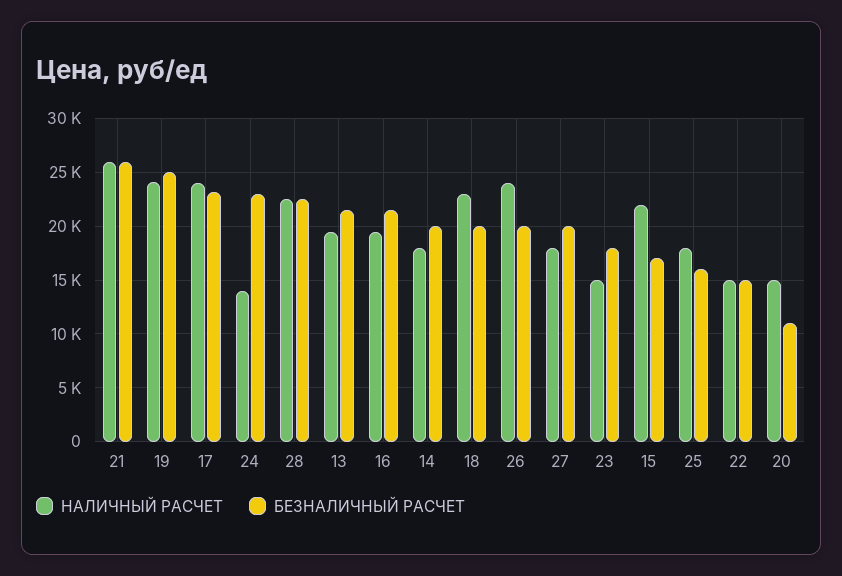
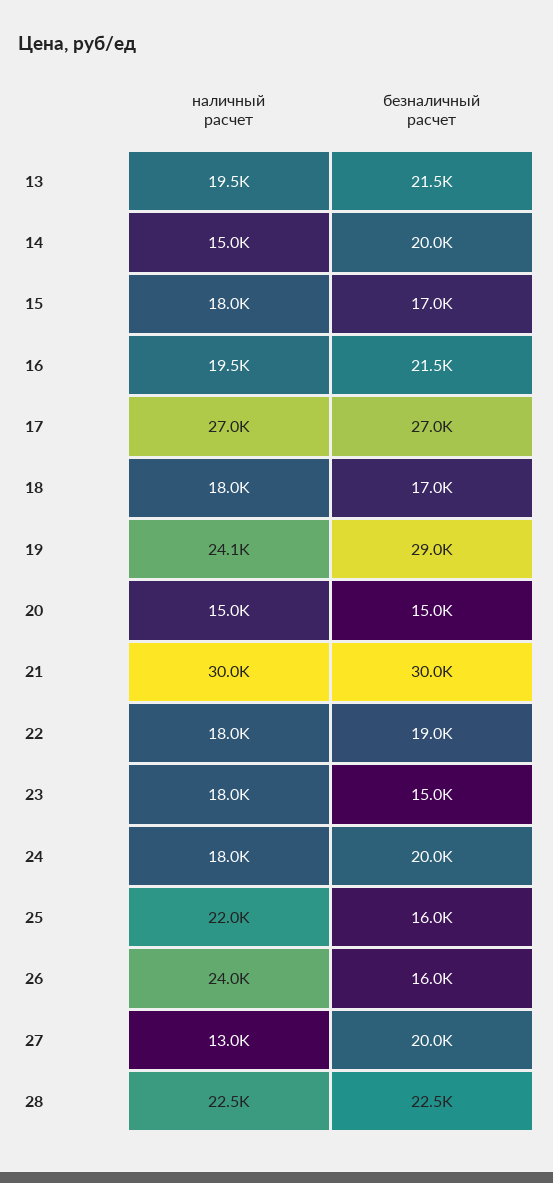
НАЛИЧНЫЙ РАСЧЕТ, 21: 26000 -> 30000
БЕЗНАЛИЧНЫЙ РАСЧЕТ, 21: 26000 -> 30000
БЕЗНАЛИЧНЫЙ РАСЧЕТ, 19: 25000 -> 29000
НАЛИЧНЫЙ РАСЧЕТ, 17: 24000 -> 27000
БЕЗНАЛИЧНЫЙ РАСЧЕТ, 17: 23000 -> 27000
НАЛИЧНЫЙ РАСЧЕТ, 24: 14000 -> 18000
БЕЗНАЛИЧНЫЙ РАСЧЕТ, 24: 23000 -> 20000
НАЛИЧНЫЙ РАСЧЕТ, 14: 18000 -> 15000
НАЛИЧНЫЙ РАСЧЕТ, 18: 23000 -> 18000
БЕЗНАЛИЧНЫЙ РАСЧЕТ, 18: 20000 -> 17000
БЕЗНАЛИЧНЫЙ РАСЧЕТ, 26: 20000 -> 16000
НАЛИЧНЫЙ РАСЧЕТ, 27: 18000 -> 13000
НАЛИЧНЫЙ РАСЧЕТ, 23: 15000 -> 18000
БЕЗНАЛИЧНЫЙ РАСЧЕТ, 23: 18000 -> 15000
НАЛИЧНЫЙ РАСЧЕТ, 15: 22000 -> 18000
НАЛИЧНЫЙ РАСЧЕТ, 25: 18000 -> 22000
НАЛИЧНЫЙ РАСЧЕТ, 22: 15000 -> 18000
БЕЗНАЛИЧНЫЙ РАСЧЕТ, 22: 15000 -> 19000
БЕЗНАЛИЧНЫЙ РАСЧЕТ, 20: 11000 -> 15000

